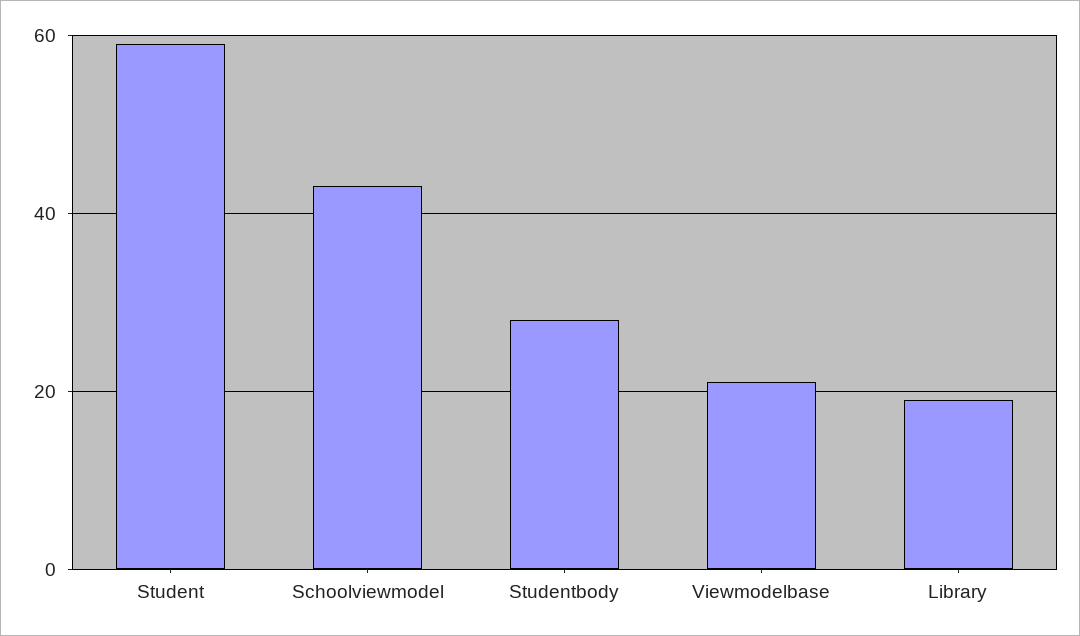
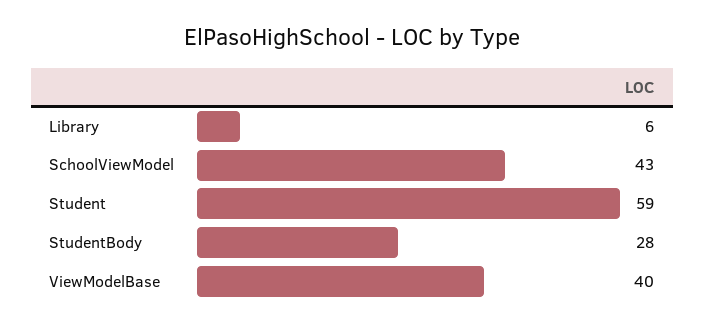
Viewmodelbase: 20 -> 40
Library: 20 -> 6

